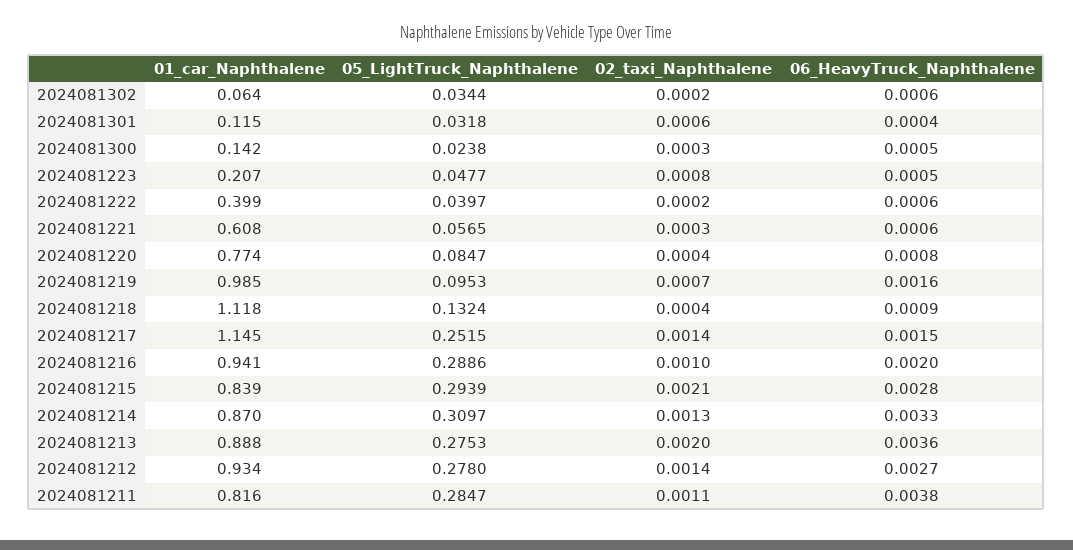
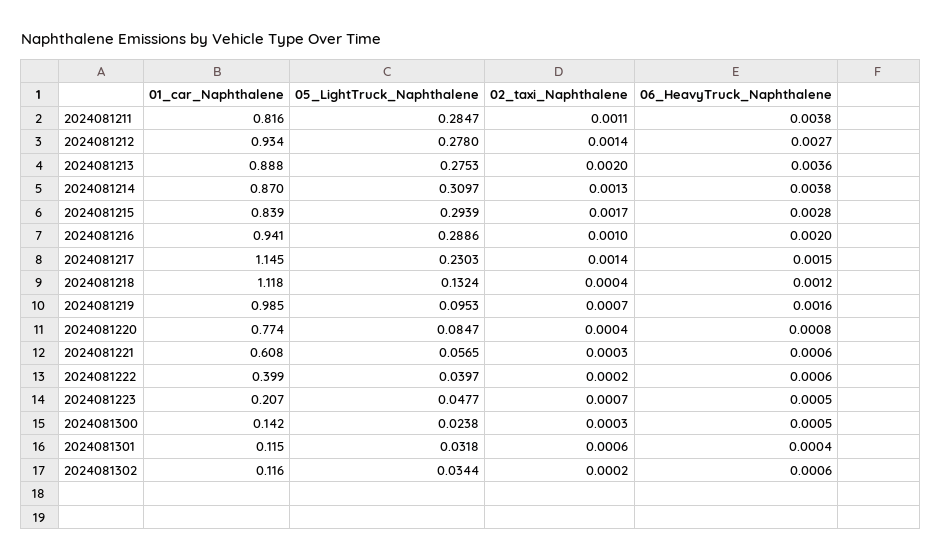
01_car_Naphthalene, 2024081302: 0.064 -> 0.116
02_taxi_Naphthalene, 2024081223: 0.0008 -> 0.0007
06_HeavyTruck_Naphthalene, 2024081218: 0.0009 -> 0.0012
05_LightTruck_Naphthalene, 2024081217: 0.2515 -> 0.2303
02_taxi_Naphthalene, 2024081215: 0.0021 -> 0.0017
06_HeavyTruck_Naphthalene, 2024081214: 0.0033 -> 0.0038

